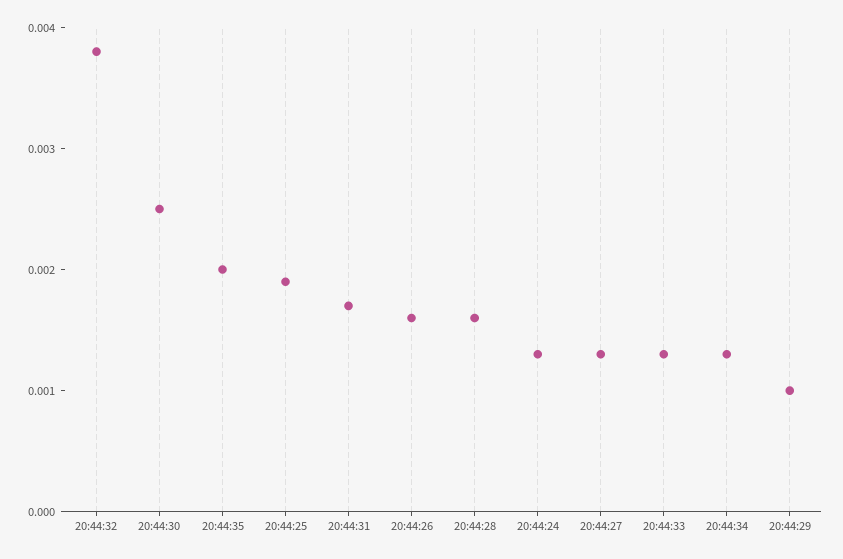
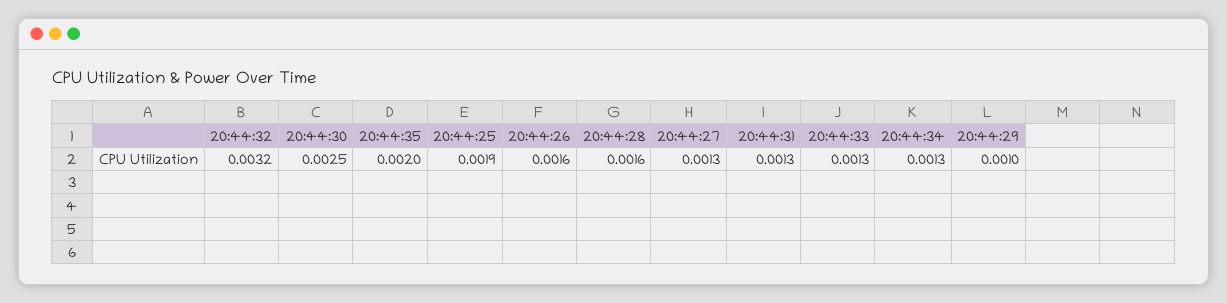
20:44:32: 0.0038 -> 0.0032
20:44:31: 0.0017 -> 0.0013
20:44:24: 0.0013 -> none

